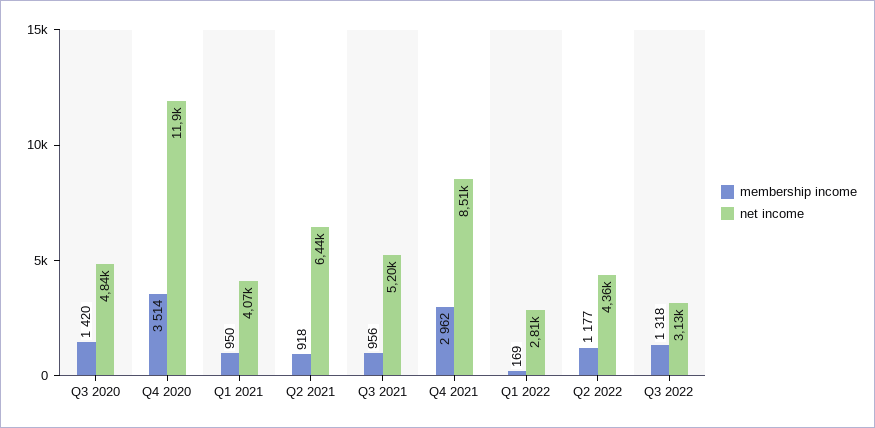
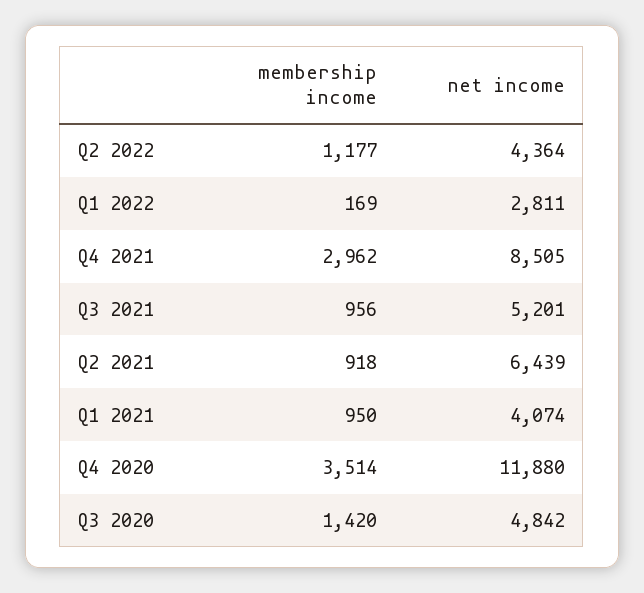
membership income, Q3 2022: 1318 -> none
net income, Q3 2022: 3130 -> none

